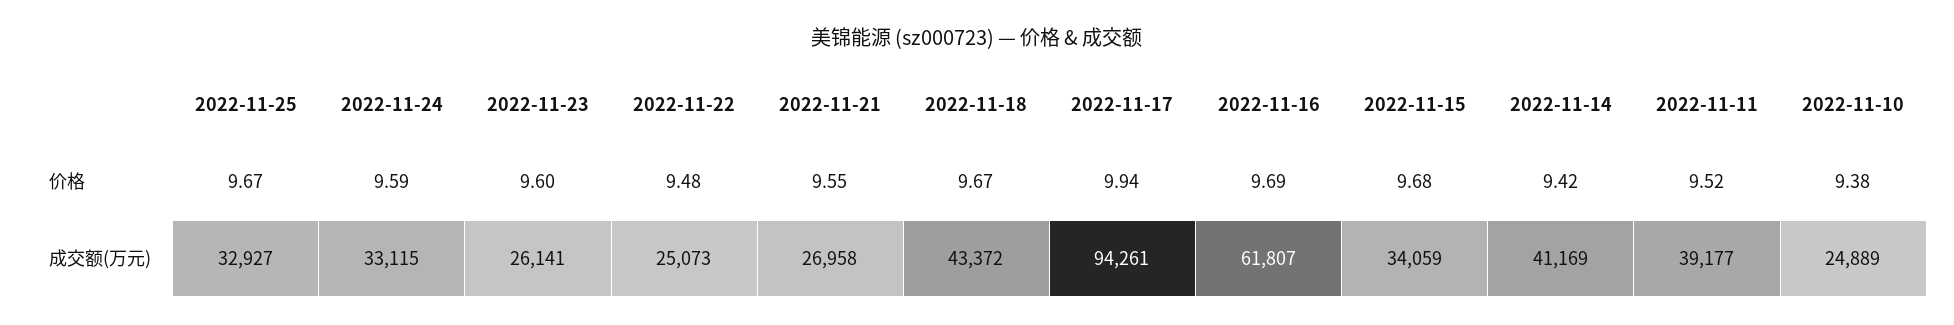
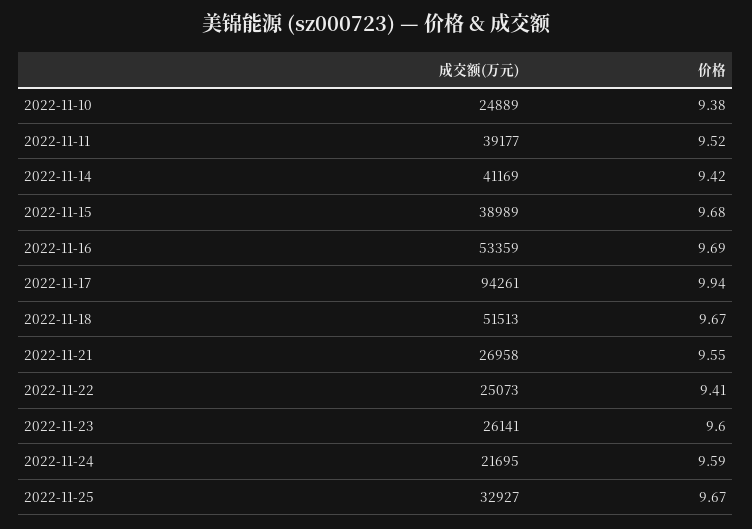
2022-11-22, 价格: 9.48 -> 9.41
2022-11-24, 成交额(万元): 33115 -> 21695
2022-11-18, 成交额(万元): 43372 -> 51513
2022-11-16, 成交额(万元): 61807 -> 53359
2022-11-15, 成交额(万元): 34059 -> 38989

